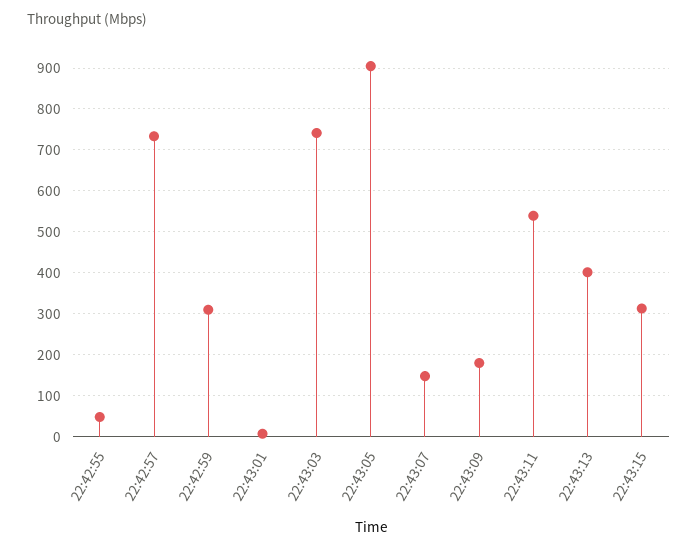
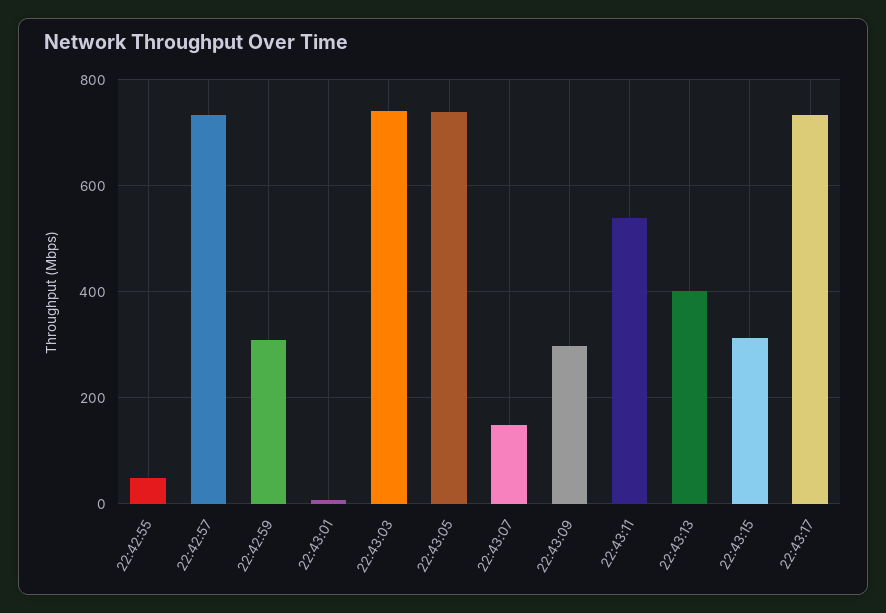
22:43:05: 900 -> 740
22:43:09: 180 -> 300
22:43:17: none -> 740

